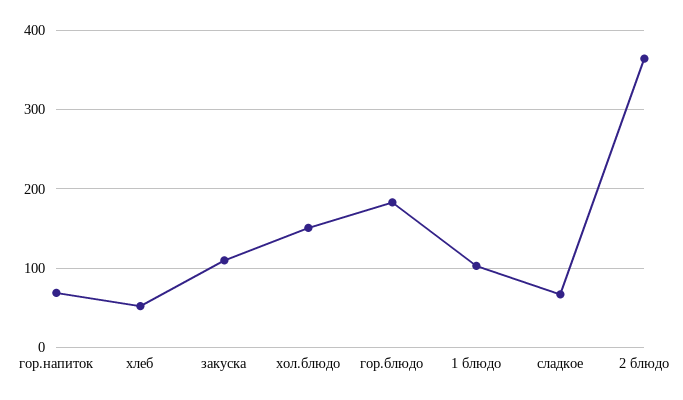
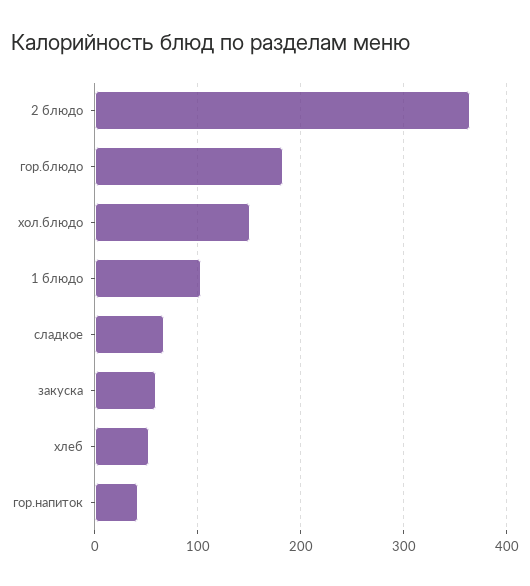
гор.напиток: 70 -> 40
закуска: 110 -> 60

